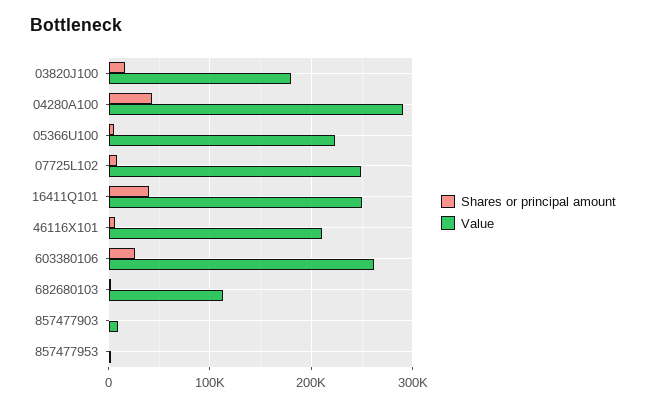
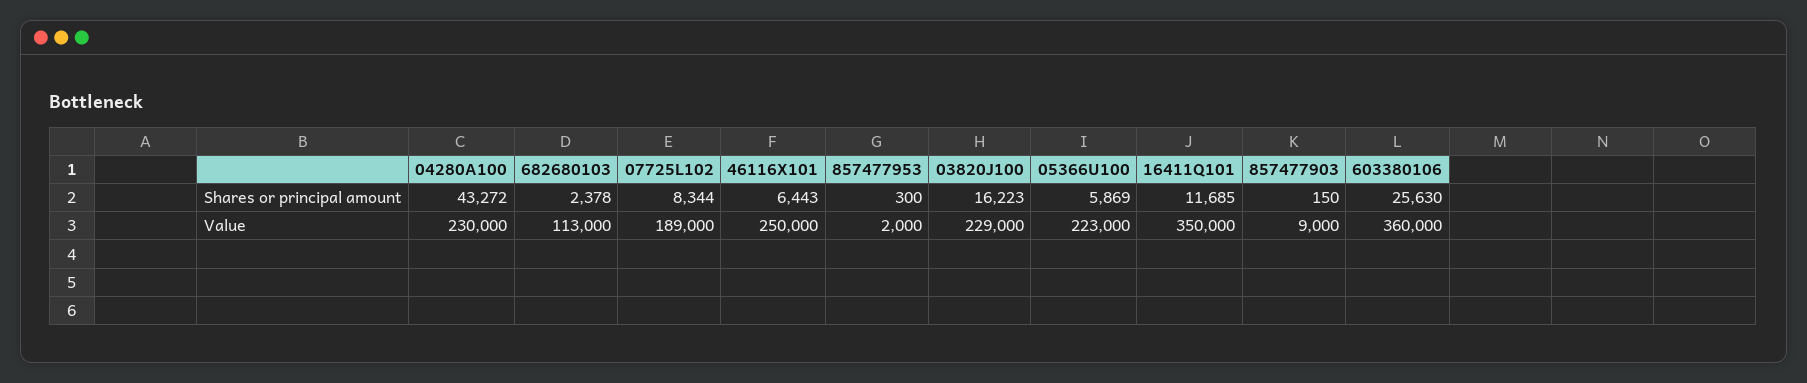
Value, 03820J100: 180000 -> 229000
Value, 04280A100: 290000 -> 230000
Value, 07725L102: 250000 -> 189000
Shares or principal amount, 16411Q101: 40000 -> 11685
Value, 16411Q101: 250000 -> 350000
Value, 46116X101: 210000 -> 250000
Value, 603380106: 260000 -> 360000

